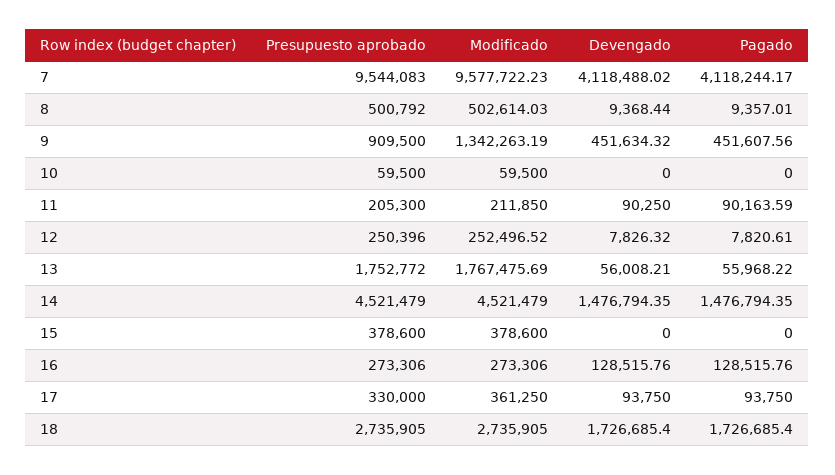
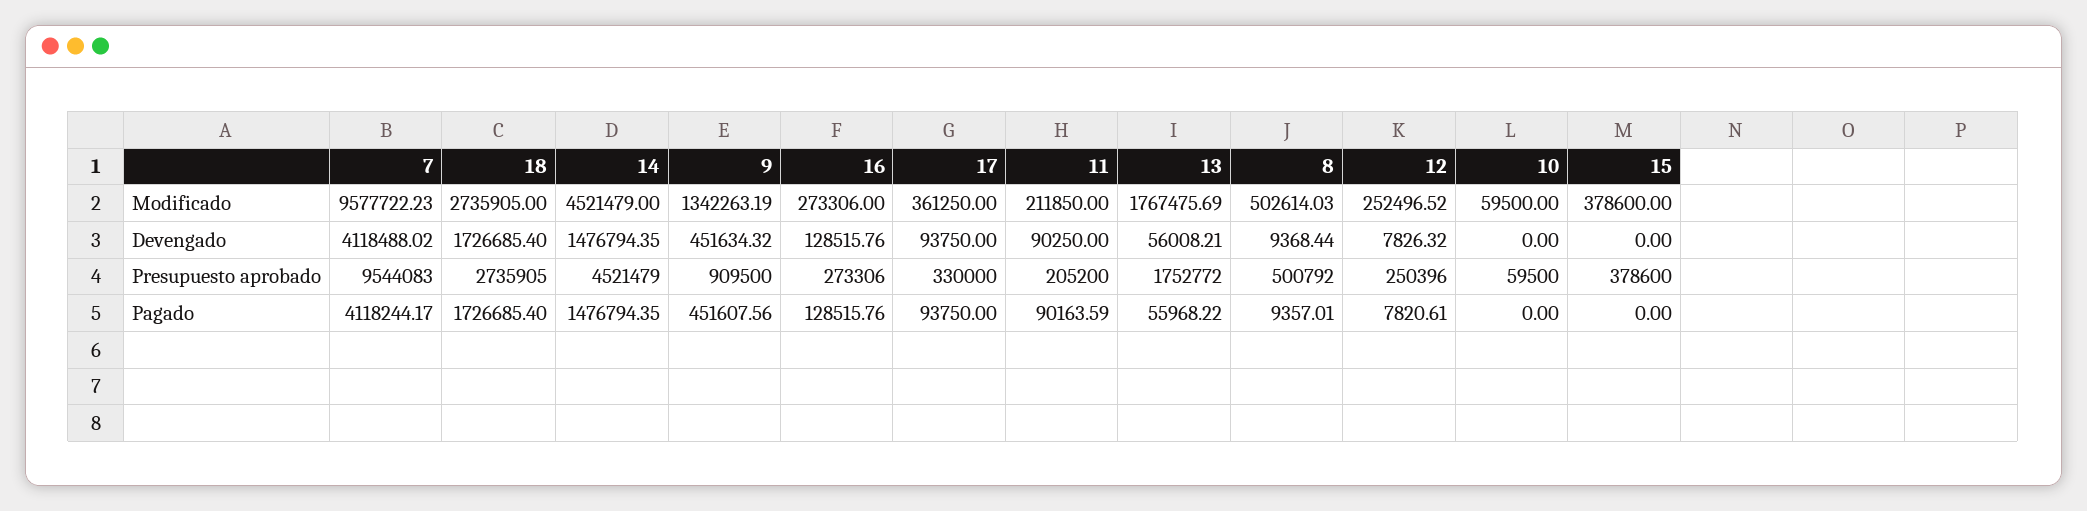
Presupuesto aprobado, 11: 205300 -> 205200

